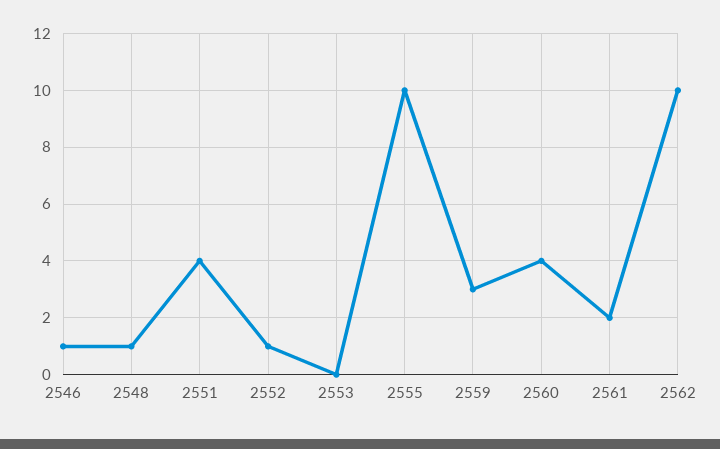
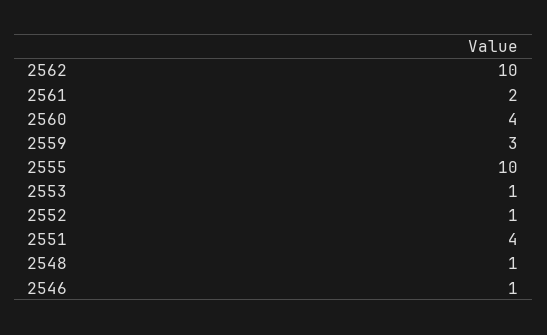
2553: 0 -> 1

